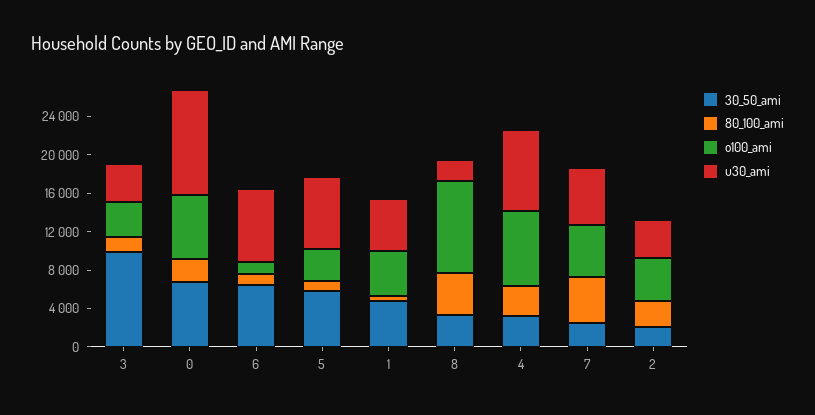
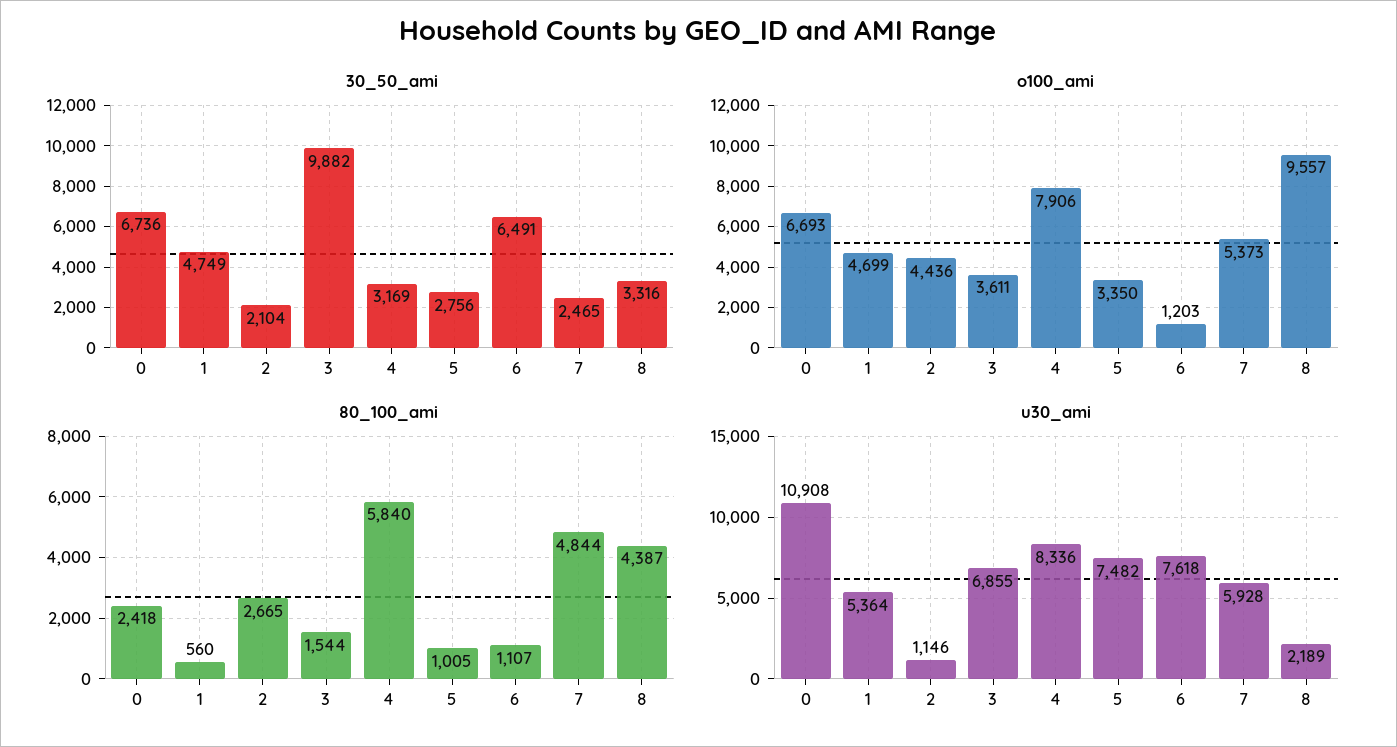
u30_ami, 3: 4000 -> 6855
30_50_ami, 5: 6000 -> 2756
80_100_ami, 4: 3000 -> 5840
u30_ami, 2: 4000 -> 1146

